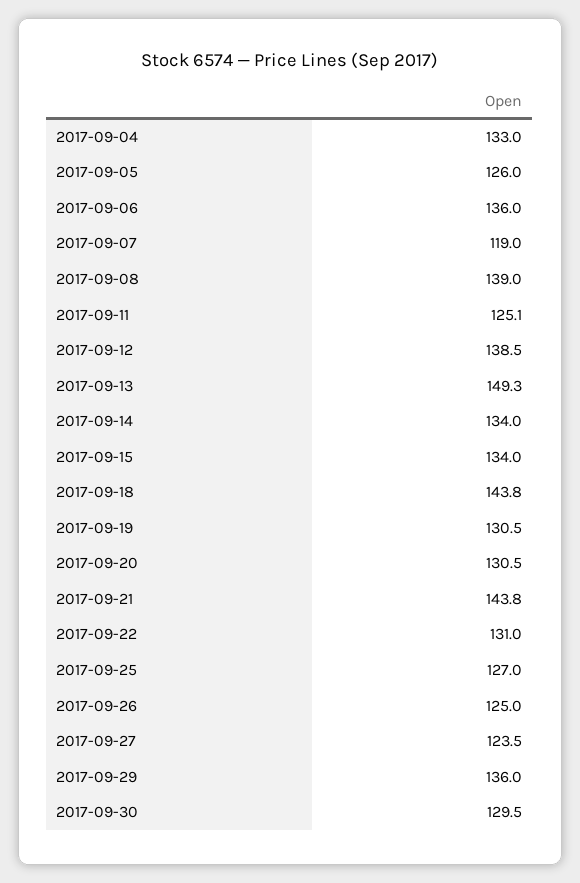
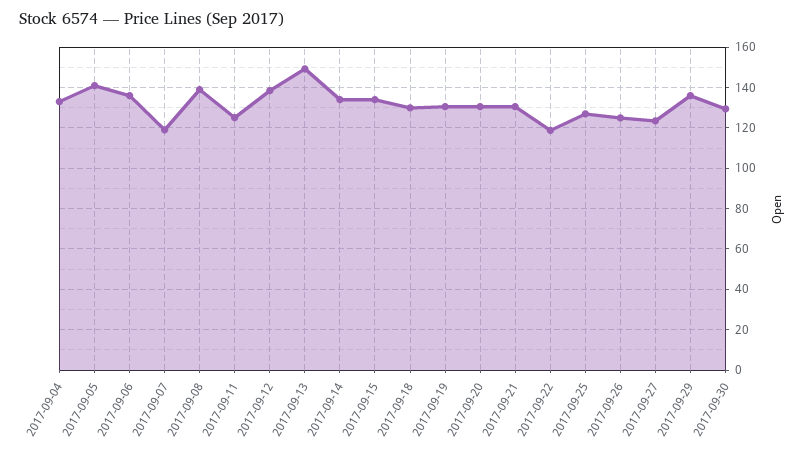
2017-09-05: 126 -> 140
2017-09-18: 143.8 -> 130
2017-09-21: 143.8 -> 130
2017-09-22: 131 -> 120

